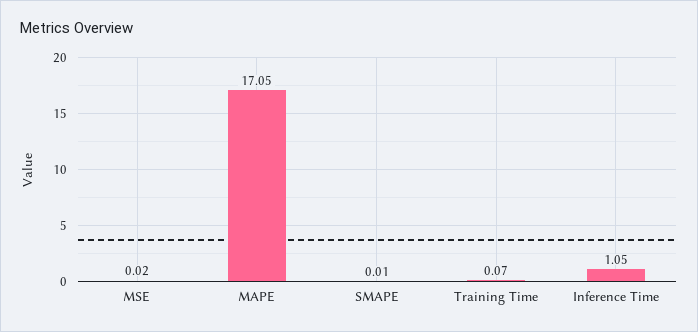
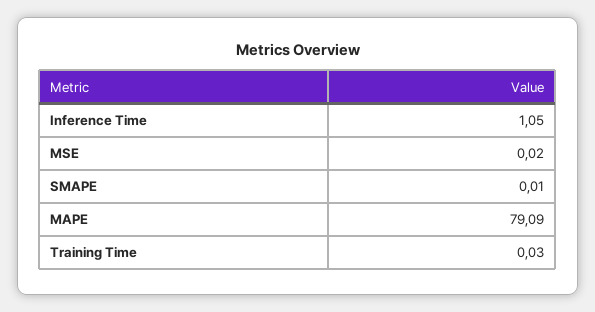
MAPE: 17.05 -> 79.09
Training Time: 0.07 -> 0.03

